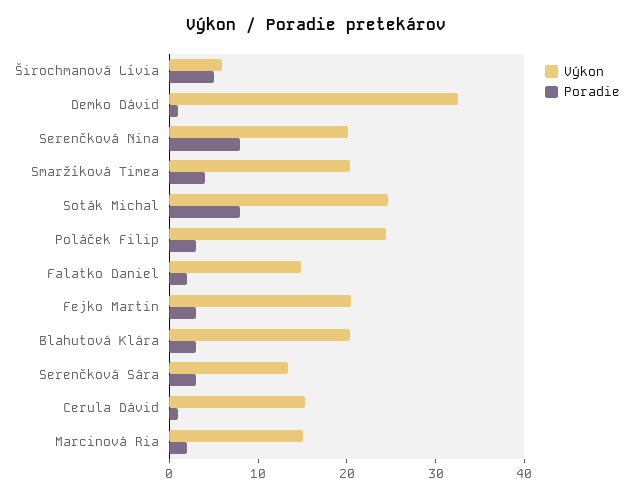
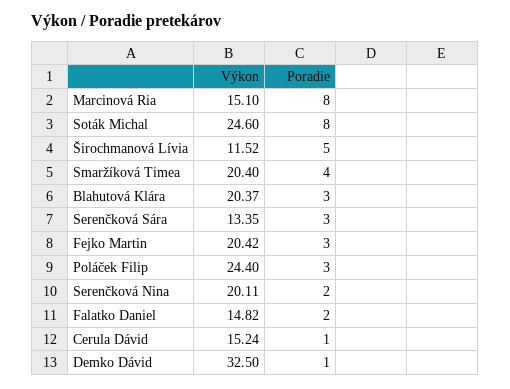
Výkon, Širochmanová Lívia: 6 -> 11.52
Poradie, Serenčková Nina: 8 -> 2
Poradie, Marcinová Ria: 2 -> 8

